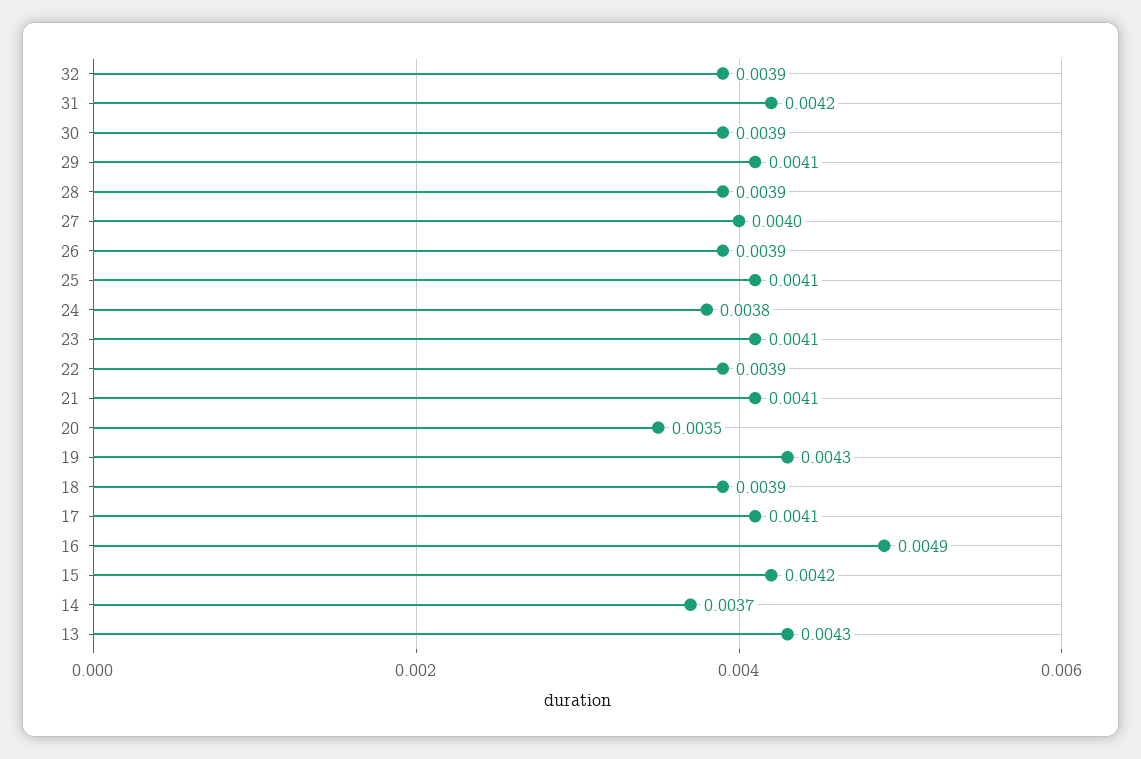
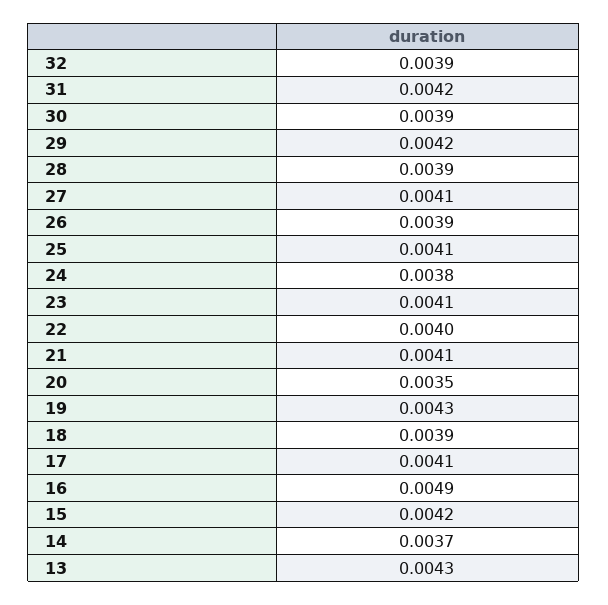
29: 0.0041 -> 0.0042
27: 0.004 -> 0.0041
22: 0.0039 -> 0.004

